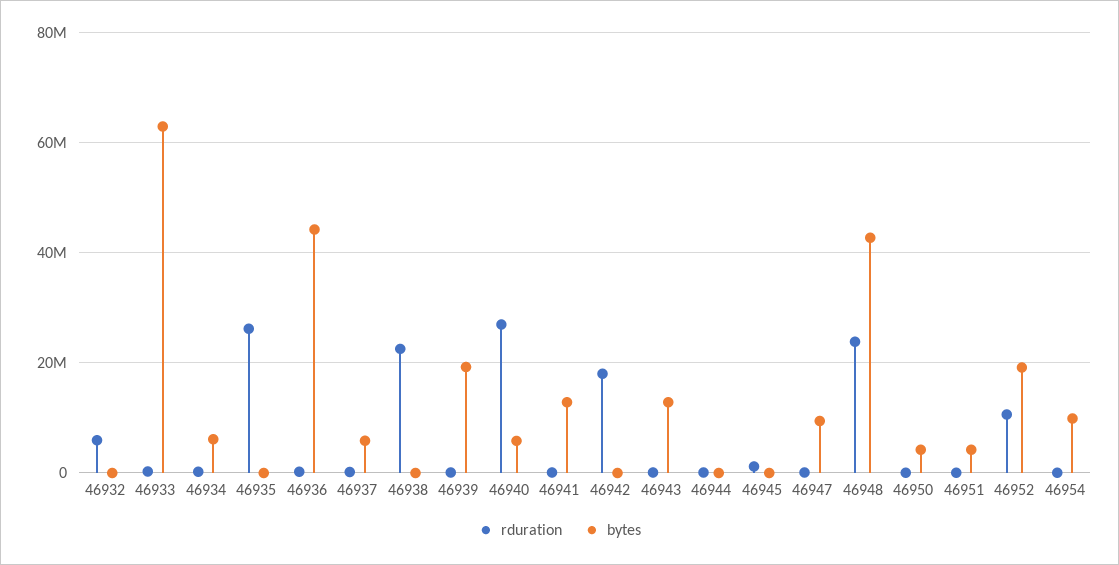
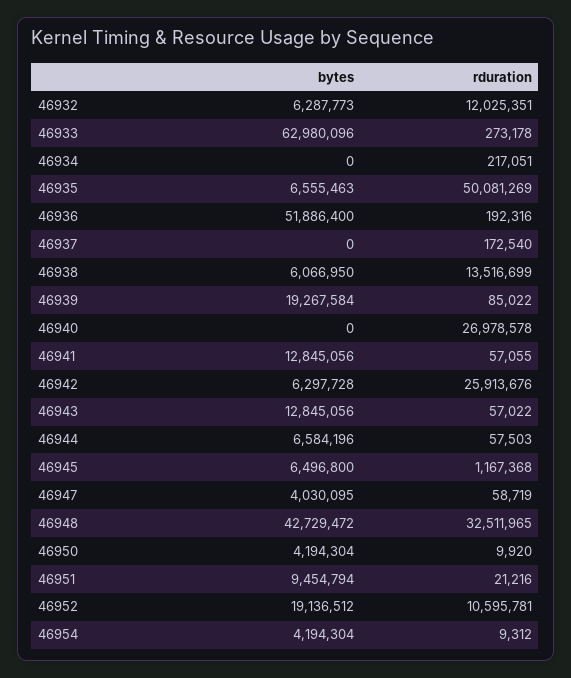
rduration, 46932: 6000000 -> 12025351
bytes, 46932: 0 -> 6287773
bytes, 46934: 6000000 -> 0
rduration, 46935: 26000000 -> 50081269
bytes, 46935: 0 -> 6555463
bytes, 46936: 44000000 -> 51886400
bytes, 46937: 6000000 -> 0
rduration, 46938: 22000000 -> 13516699
bytes, 46938: 0 -> 6066950
bytes, 46940: 6000000 -> 0
rduration, 46942: 18000000 -> 25913676
bytes, 46942: 0 -> 6297728
bytes, 46944: 0 -> 6584196
bytes, 46945: 0 -> 6496800
bytes, 46947: 10000000 -> 4030095
rduration, 46948: 24000000 -> 32511965
bytes, 46951: 4000000 -> 9454794
bytes, 46954: 10000000 -> 4194304

